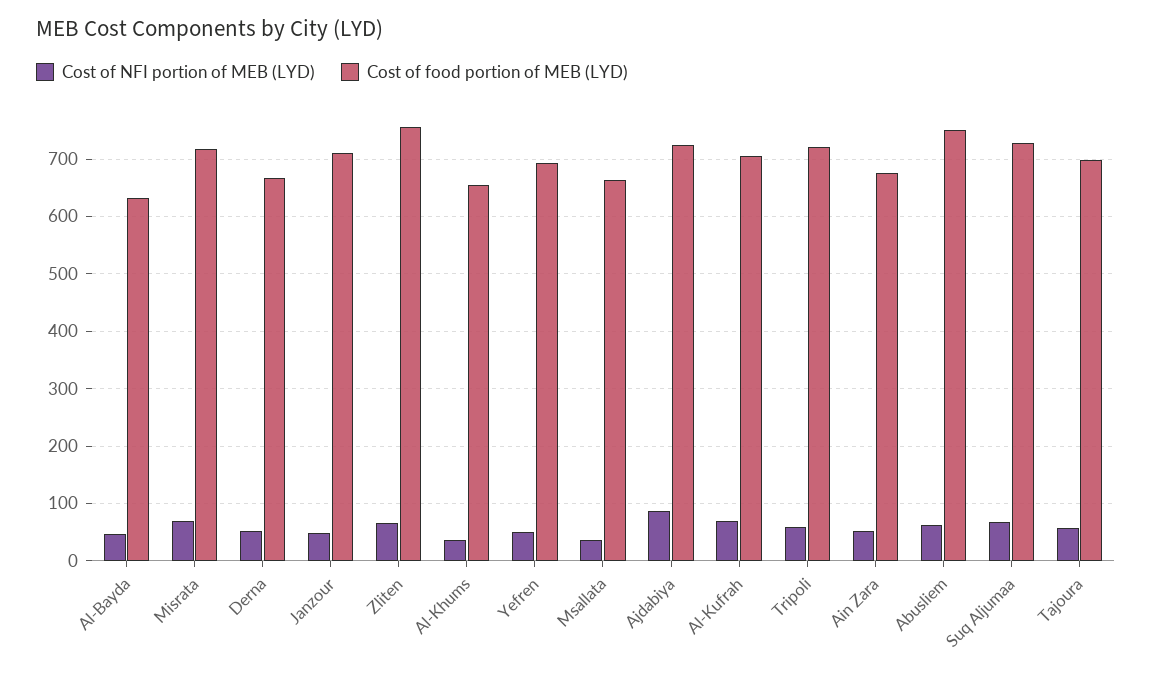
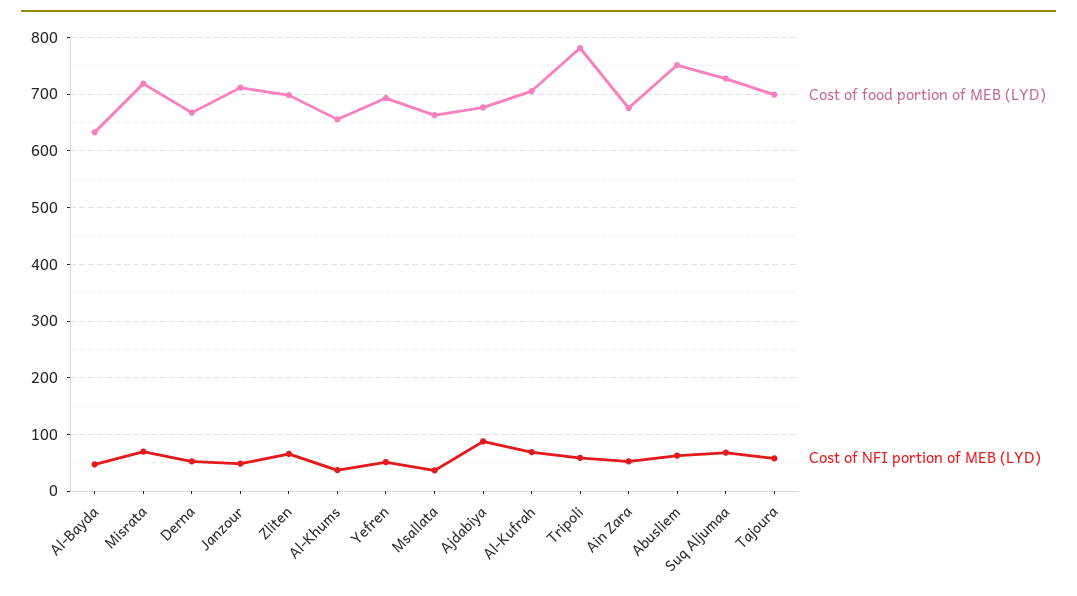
Cost of food portion of MEB (LYD), Zliten: 760 -> 700
Cost of food portion of MEB (LYD), Ajdabiya: 720 -> 680
Cost of food portion of MEB (LYD), Tripoli: 720 -> 780

